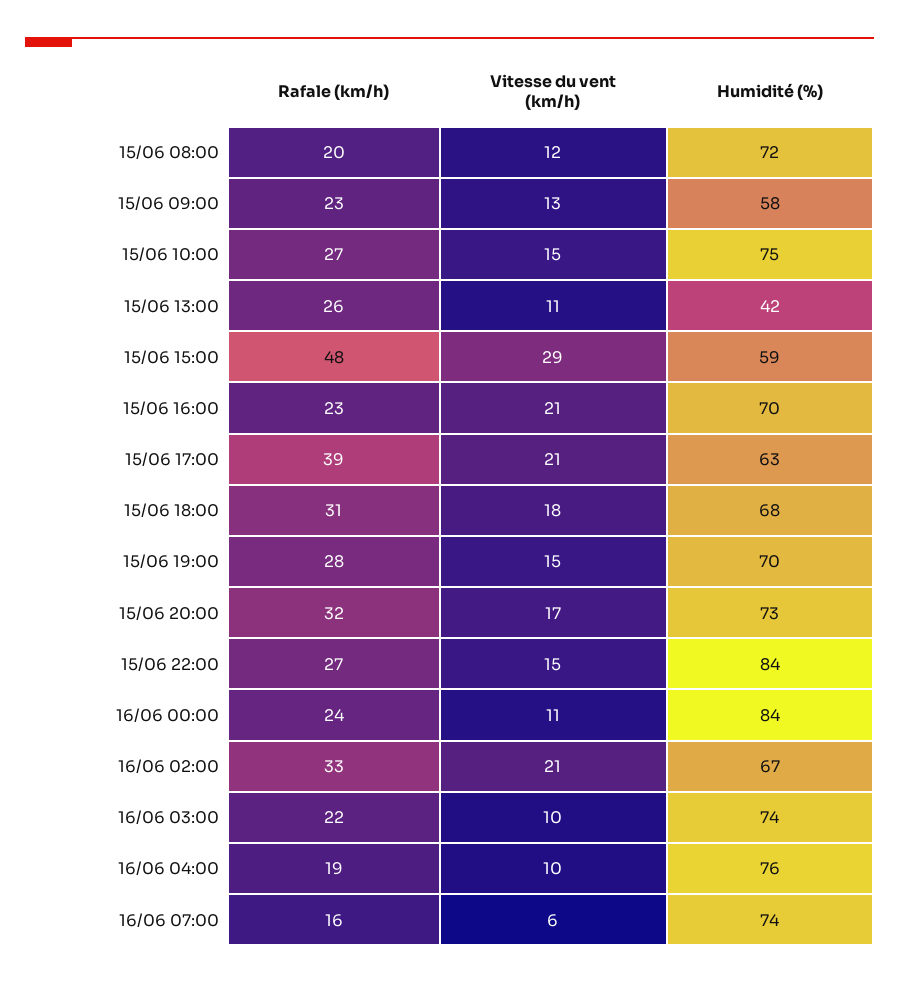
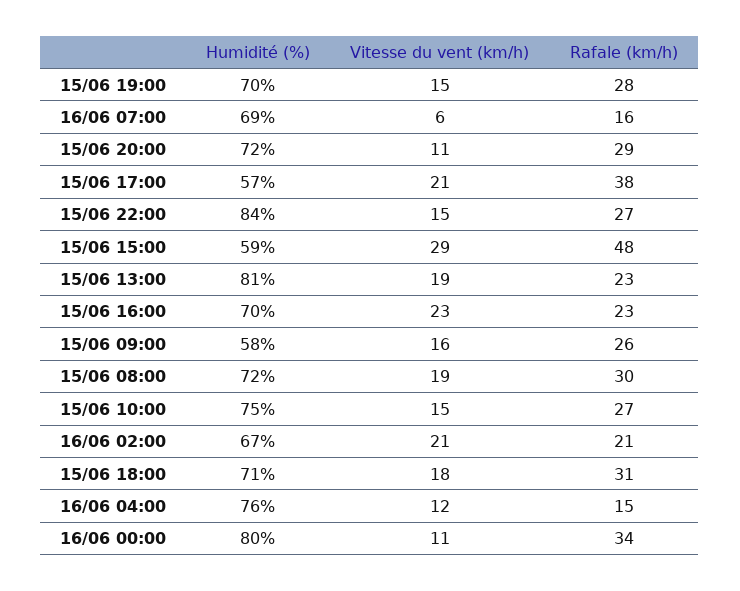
Rafale (km/h), 15/06 08:00: 20 -> 30
Vitesse du vent (km/h), 15/06 08:00: 12 -> 19
Rafale (km/h), 15/06 09:00: 23 -> 26
Vitesse du vent (km/h), 15/06 09:00: 13 -> 16
Rafale (km/h), 15/06 13:00: 26 -> 23
Vitesse du vent (km/h), 15/06 13:00: 11 -> 19
Humidité (%), 15/06 13:00: 42 -> 81
Vitesse du vent (km/h), 15/06 16:00: 21 -> 23
Rafale (km/h), 15/06 17:00: 39 -> 38
Humidité (%), 15/06 17:00: 63 -> 57
Humidité (%), 15/06 18:00: 68 -> 71
Rafale (km/h), 15/06 20:00: 32 -> 29
Vitesse du vent (km/h), 15/06 20:00: 17 -> 11
Humidité (%), 15/06 20:00: 73 -> 72
Rafale (km/h), 16/06 00:00: 24 -> 34
Humidité (%), 16/06 00:00: 84 -> 80
Rafale (km/h), 16/06 02:00: 33 -> 21
Rafale (km/h), 16/06 03:00: 22 -> none
Vitesse du vent (km/h), 16/06 03:00: 10 -> none
Humidité (%), 16/06 03:00: 74 -> none
Rafale (km/h), 16/06 04:00: 19 -> 15
Vitesse du vent (km/h), 16/06 04:00: 10 -> 12
Humidité (%), 16/06 07:00: 74 -> 69

